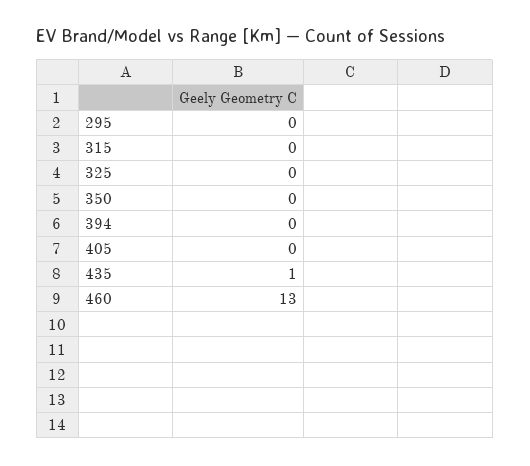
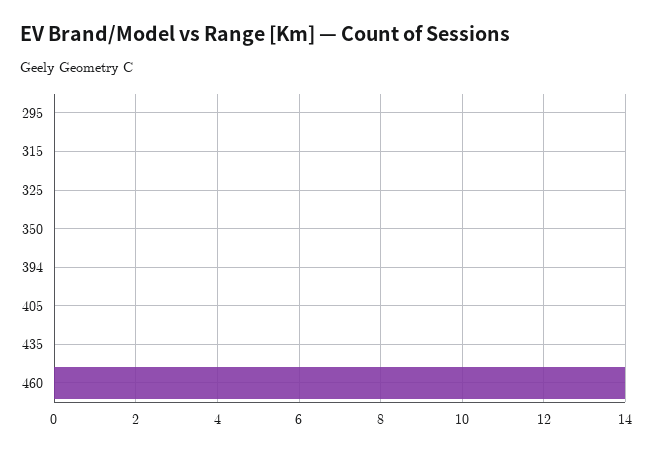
435: 1 -> 0
460: 13 -> 14

